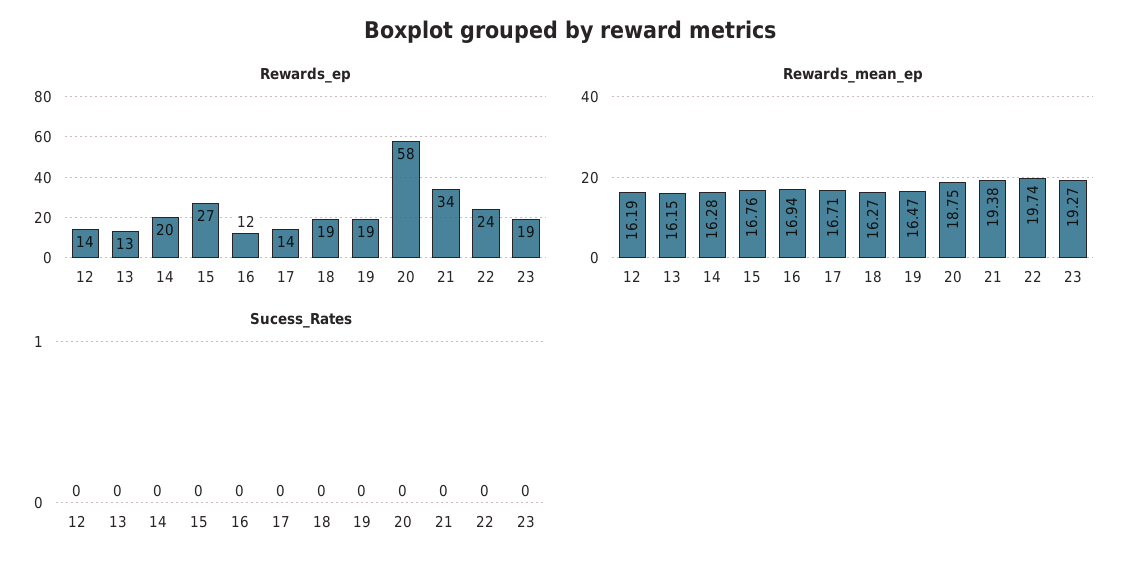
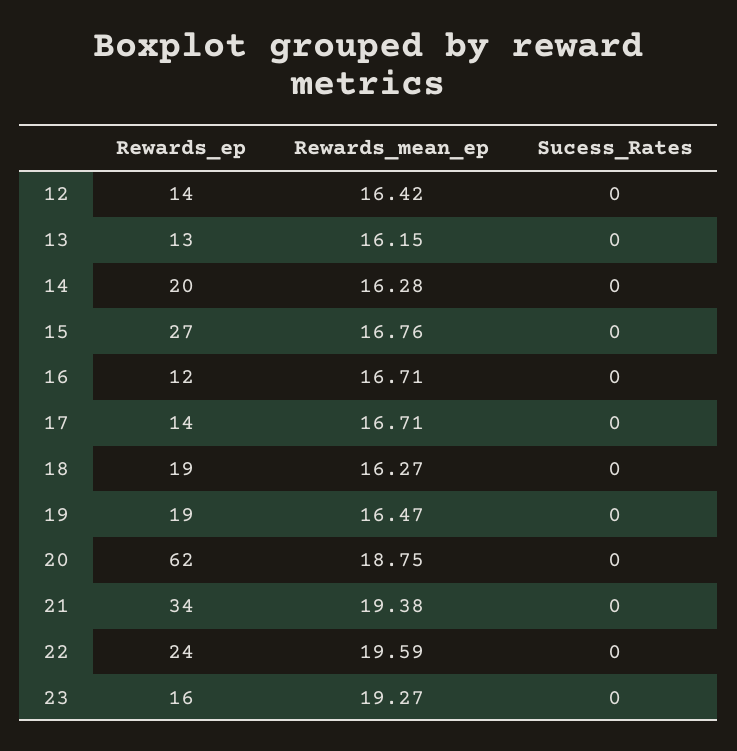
Rewards_ep, 20: 58 -> 62
Rewards_ep, 23: 19 -> 16
Rewards_mean_ep, 12: 16.19 -> 16.42
Rewards_mean_ep, 16: 16.94 -> 16.71
Rewards_mean_ep, 22: 19.74 -> 19.59

